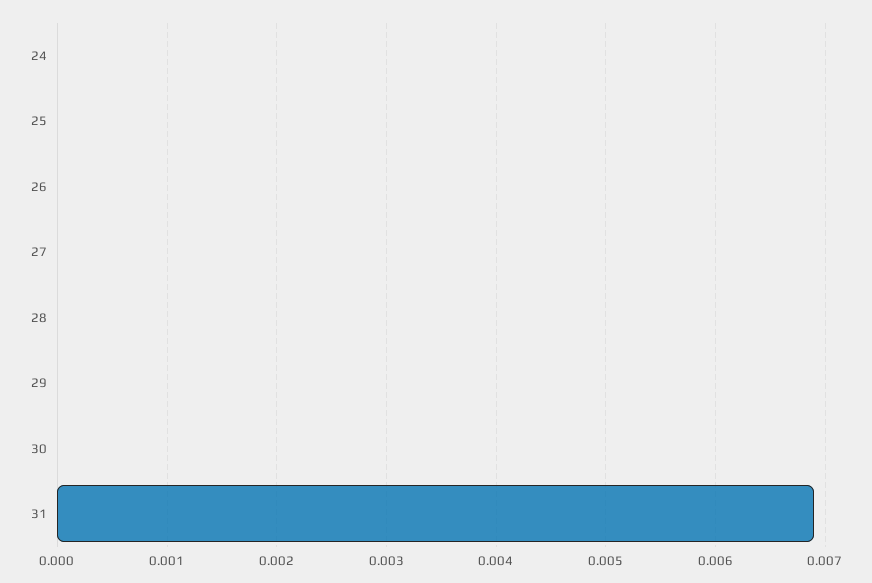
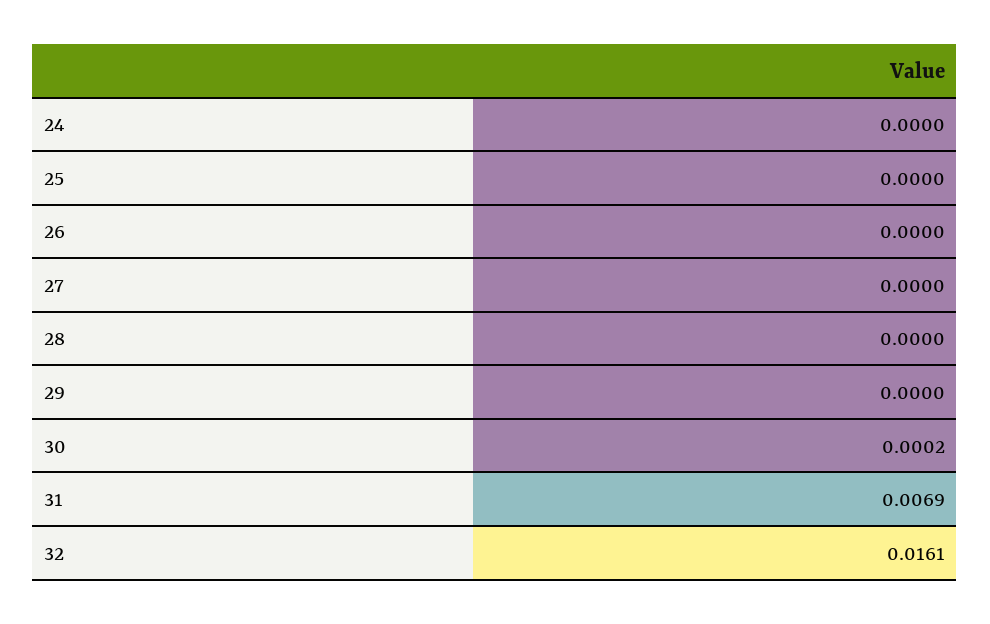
30: 0 -> 0.0002
32: none -> 0.0161

